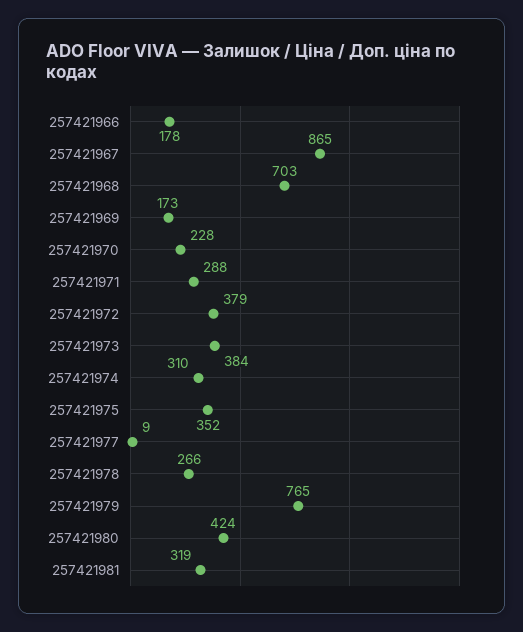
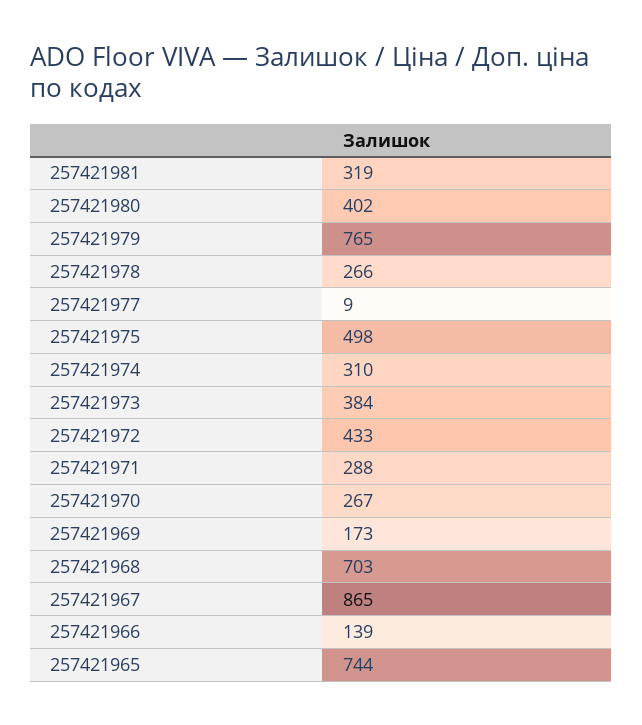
257421966: 178 -> 139
257421970: 228 -> 267
257421972: 379 -> 433
257421975: 352 -> 498
257421980: 424 -> 402
257421965: none -> 744

